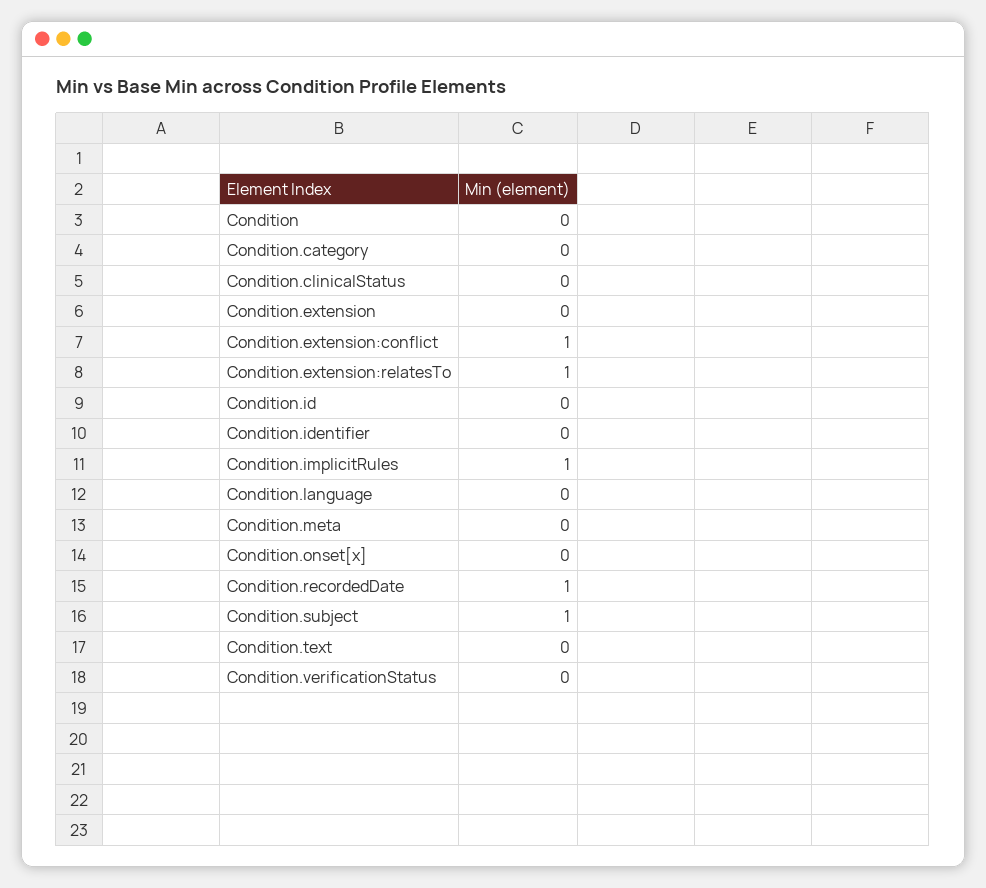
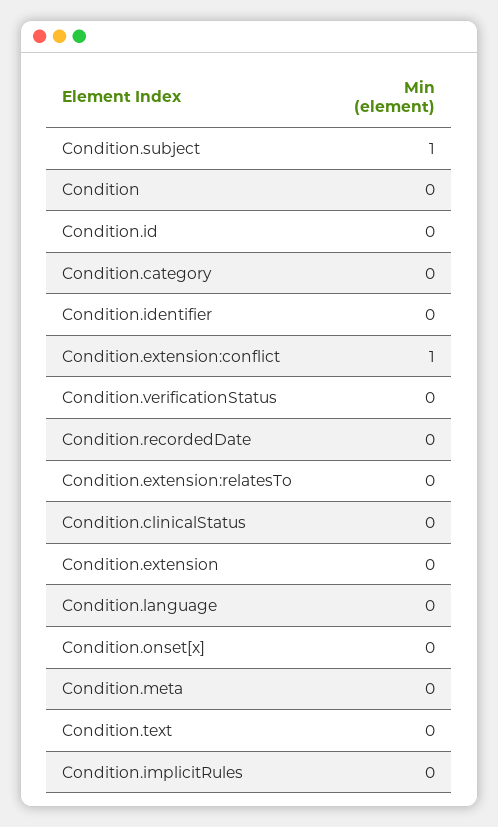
Condition.extension:relatesTo: 1 -> 0
Condition.implicitRules: 1 -> 0
Condition.recordedDate: 1 -> 0

